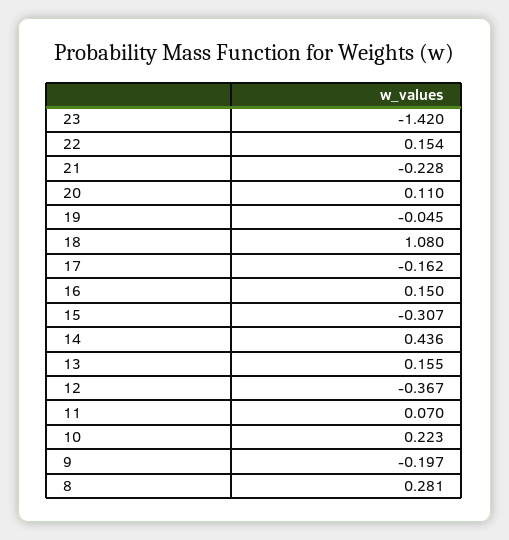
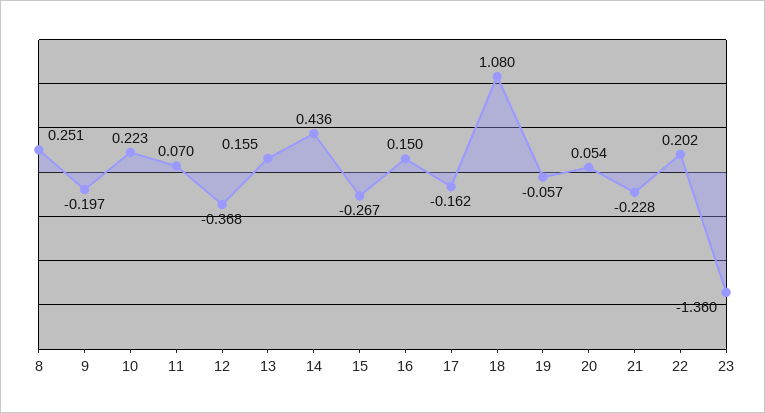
23: -1.42 -> -1.36
22: 0.154 -> 0.202
20: 0.11 -> 0.054
19: -0.045 -> -0.057
15: -0.307 -> -0.267
12: -0.367 -> -0.368
8: 0.281 -> 0.251

